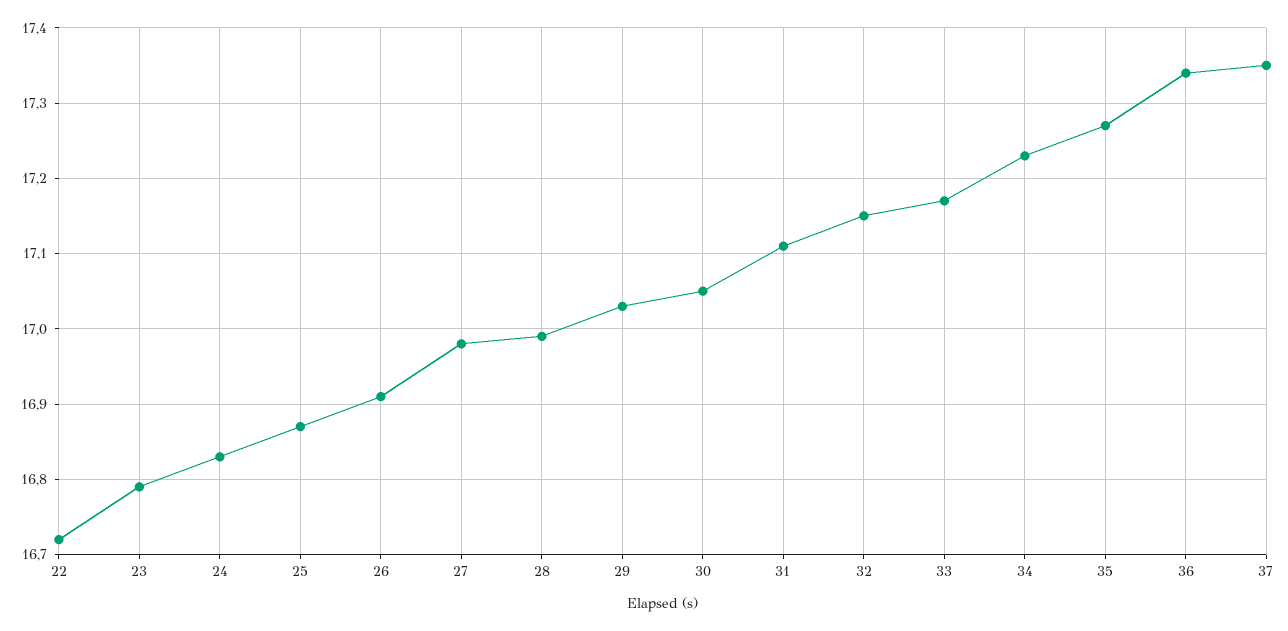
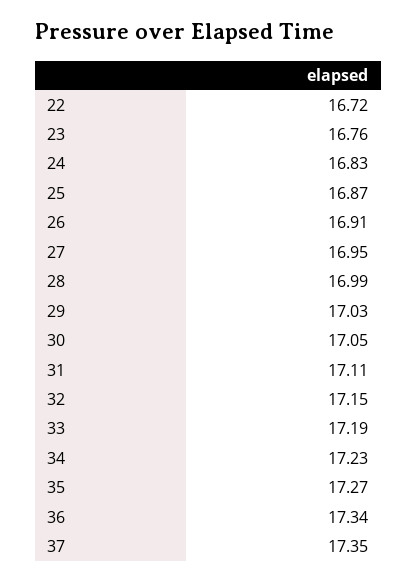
23: 16.79 -> 16.76
27: 16.98 -> 16.95
33: 17.17 -> 17.19

